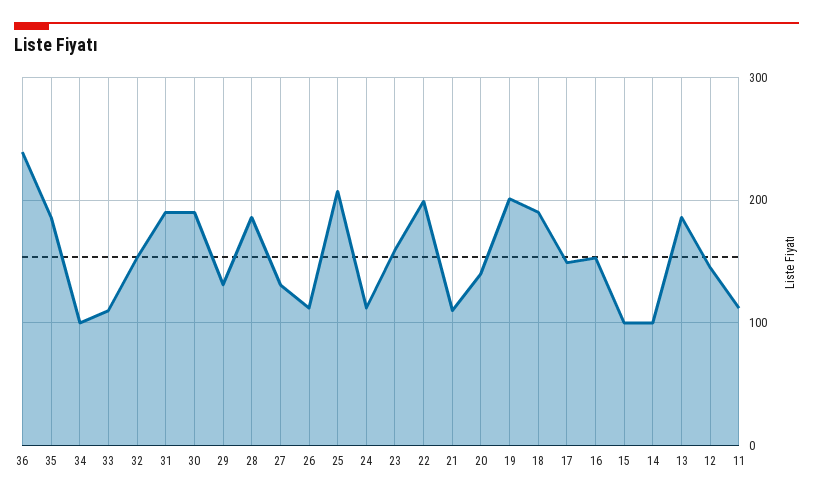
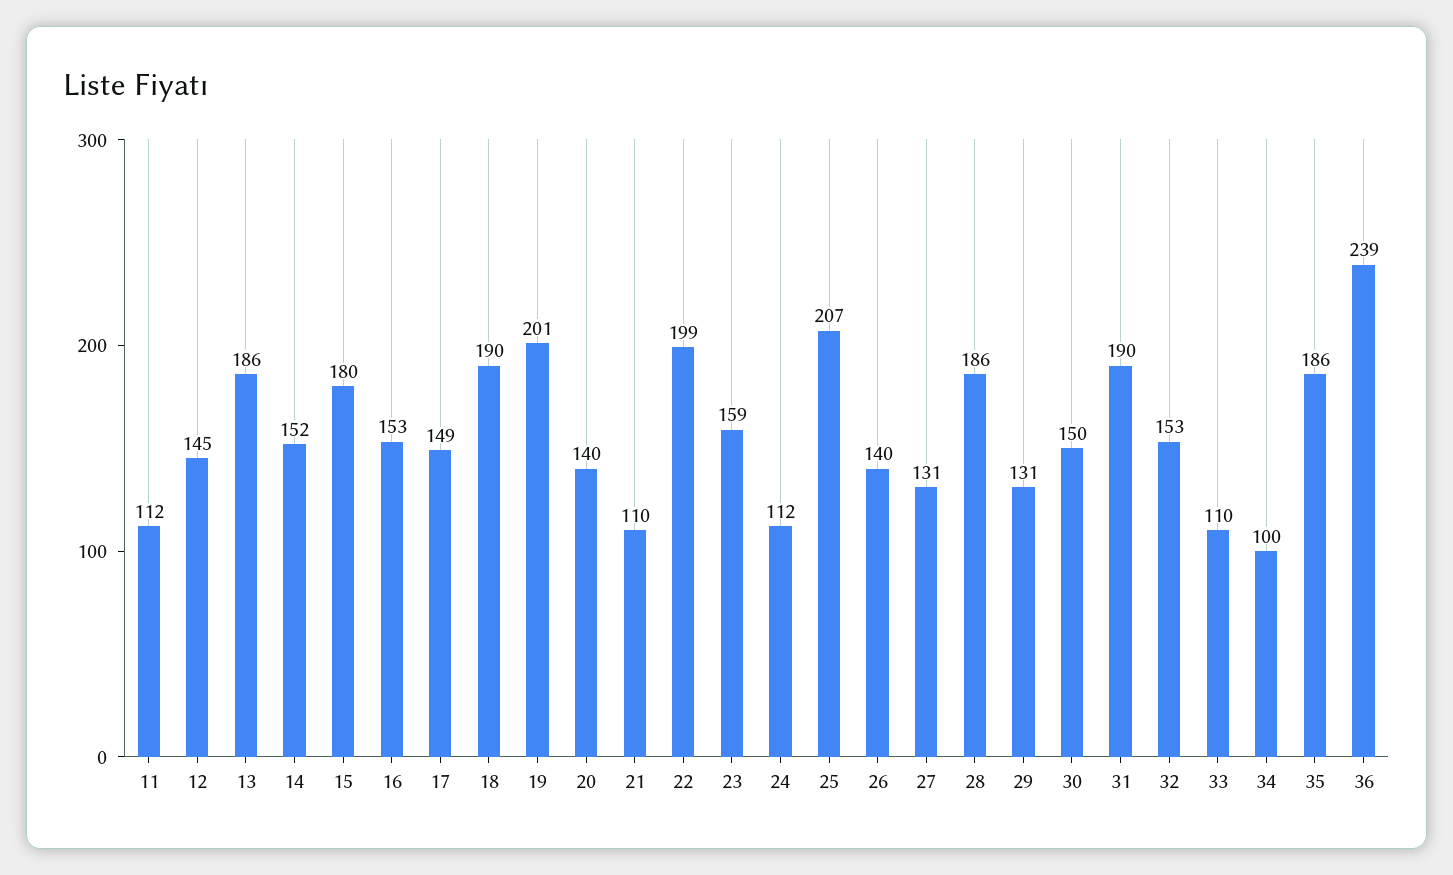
30: 190 -> 150
26: 110 -> 140
15: 100 -> 180
14: 100 -> 152

